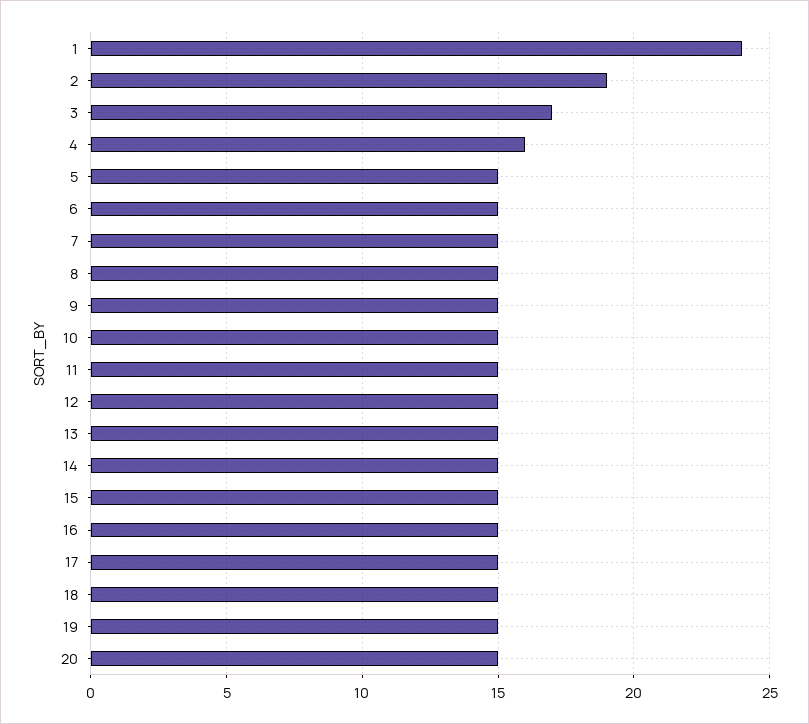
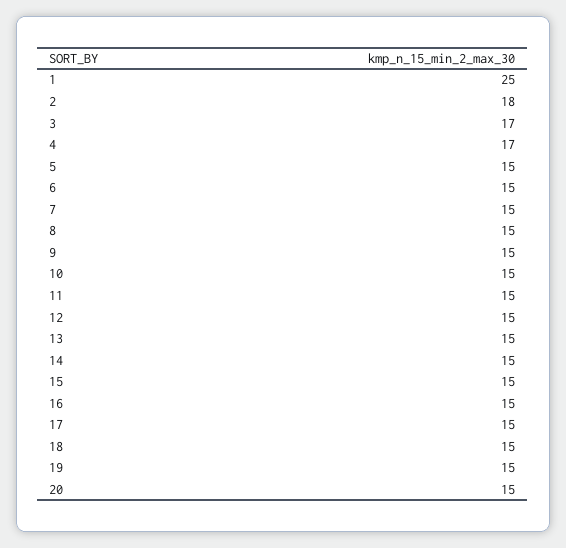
1: 24 -> 25
2: 19 -> 18
4: 16 -> 17

